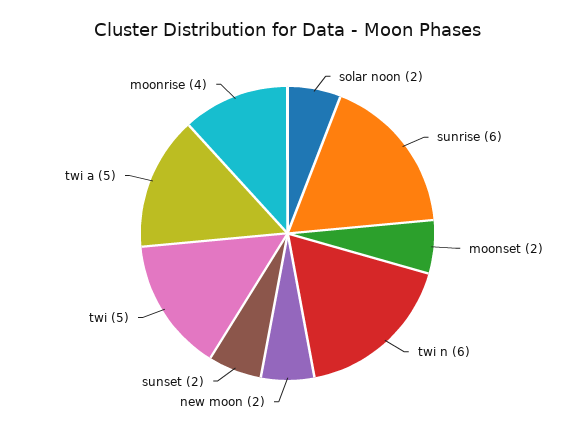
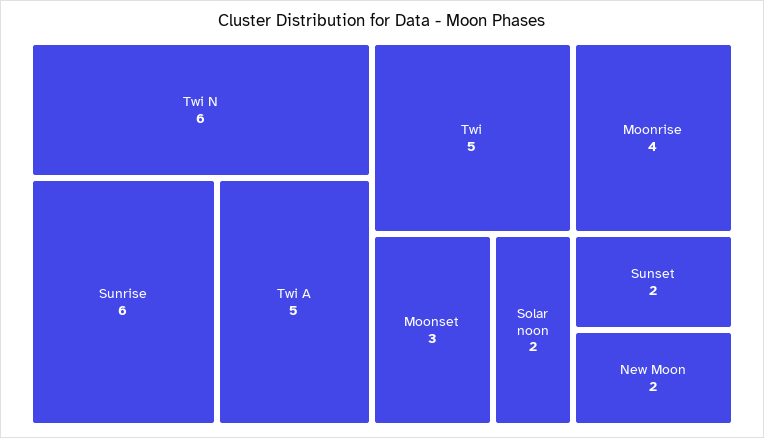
moonset: 2 -> 3

